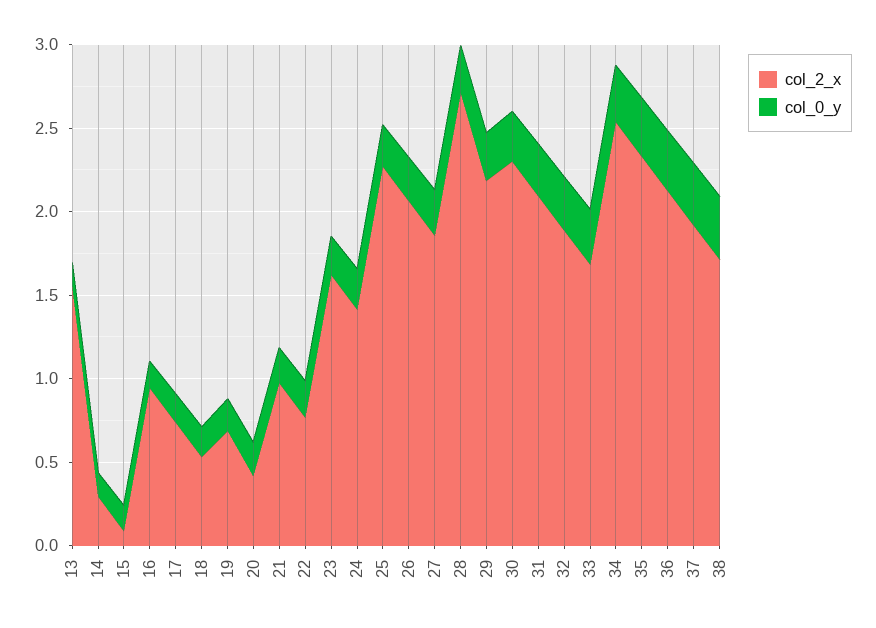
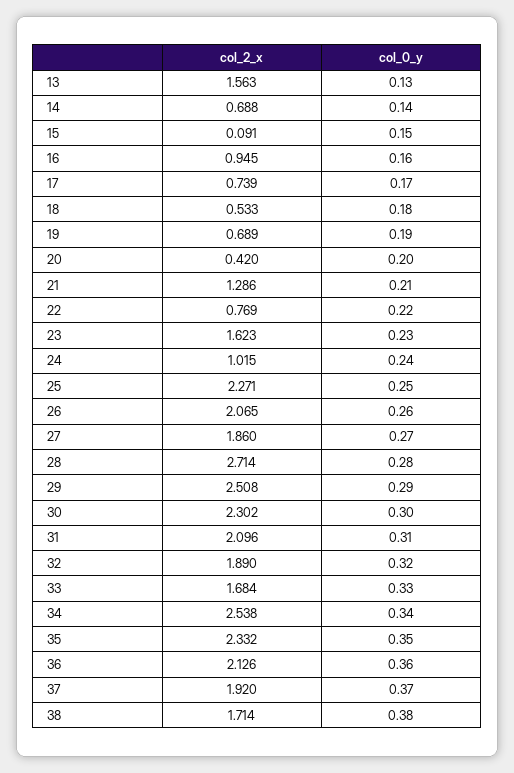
col_2_x, 14: 0.3 -> 0.688
col_2_x, 21: 1 -> 1.286
col_2_x, 24: 1.4 -> 1.015
col_2_x, 29: 2.2 -> 2.508

